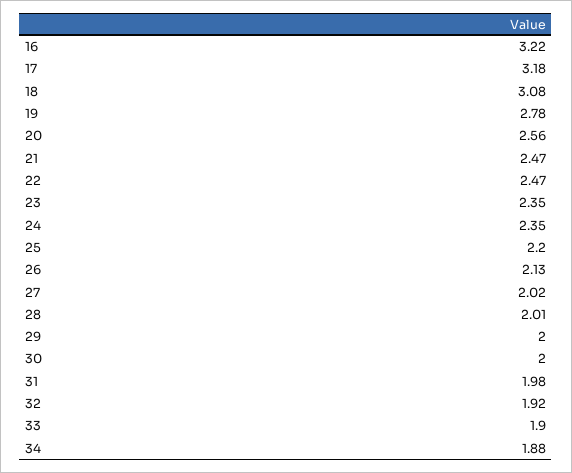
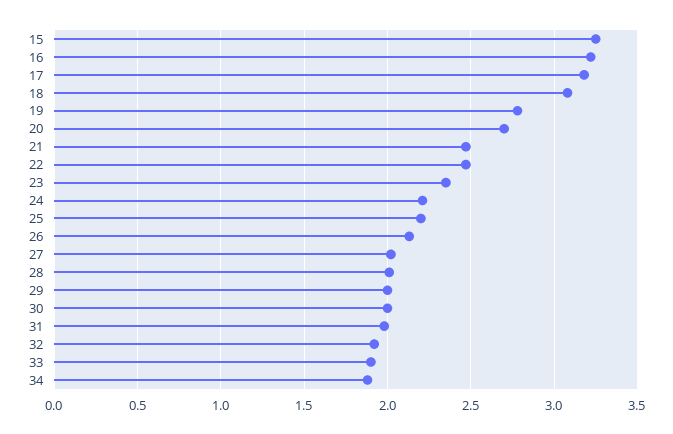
20: 2.56 -> 2.7
24: 2.35 -> 2.2
15: none -> 3.25

